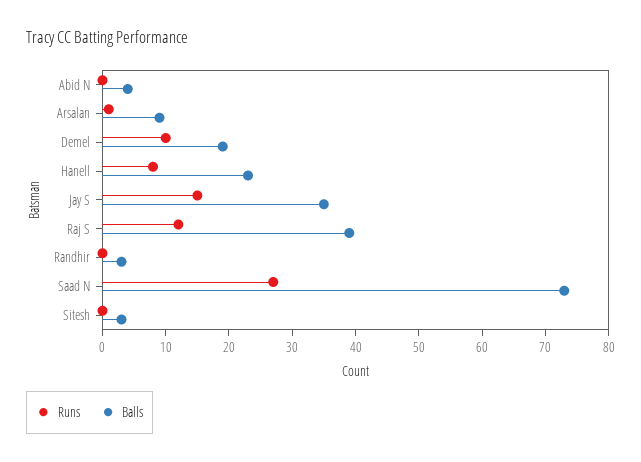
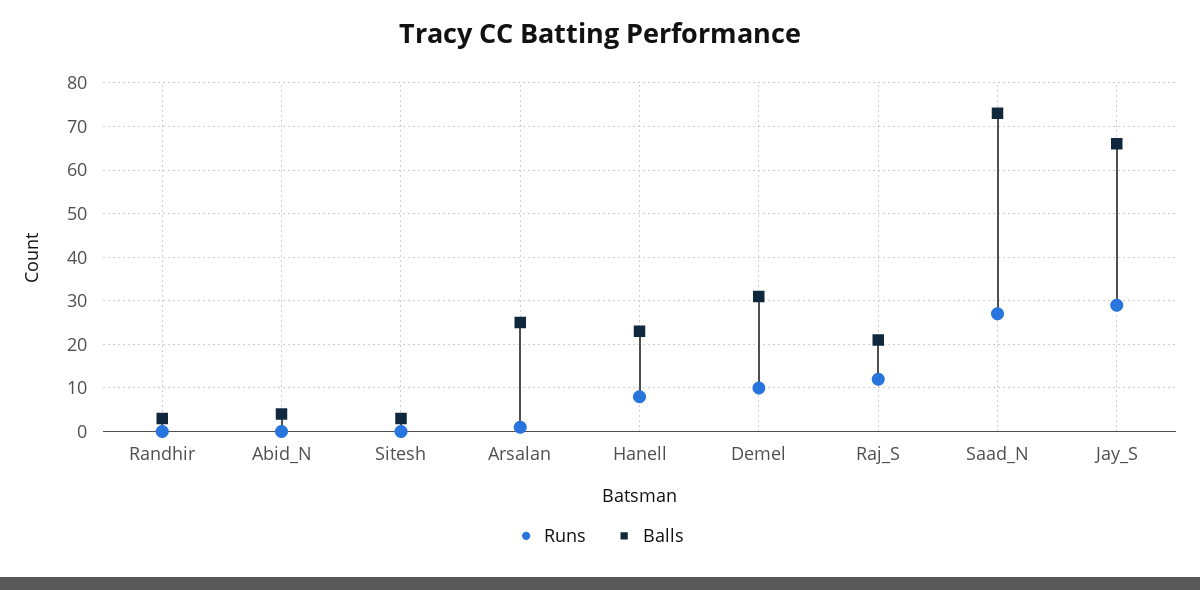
Balls, Arsalan: 10 -> 25
Balls, Demel: 20 -> 30
Runs, Jay S: 15 -> 30
Balls, Jay S: 35 -> 65
Balls, Raj S: 40 -> 20

